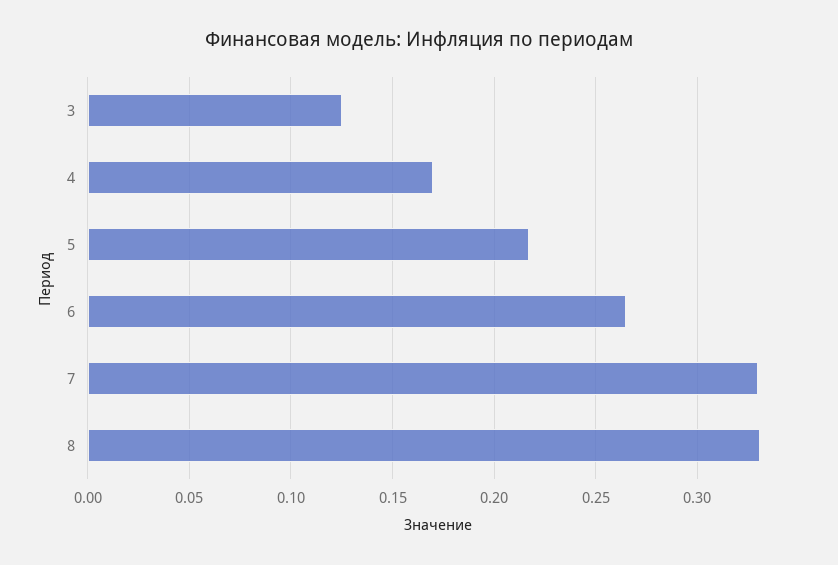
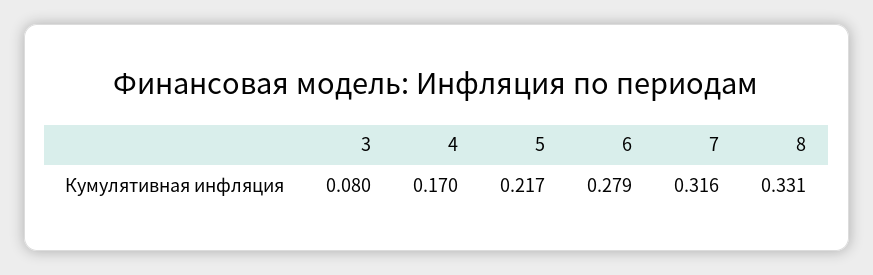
3: 0.125 -> 0.08
6: 0.265 -> 0.279
7: 0.33 -> 0.316

